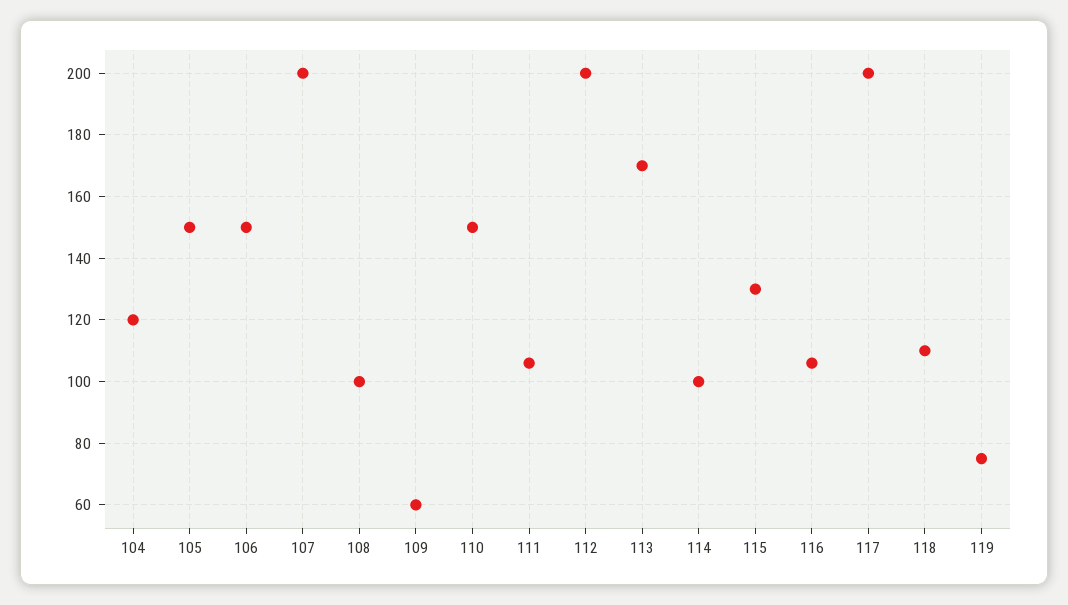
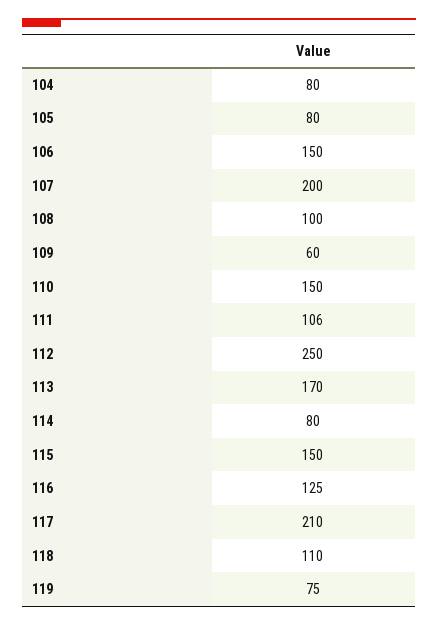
104: 120 -> 80
105: 150 -> 80
112: 200 -> 250
114: 100 -> 80
115: 130 -> 150
116: 105 -> 125
117: 200 -> 210

